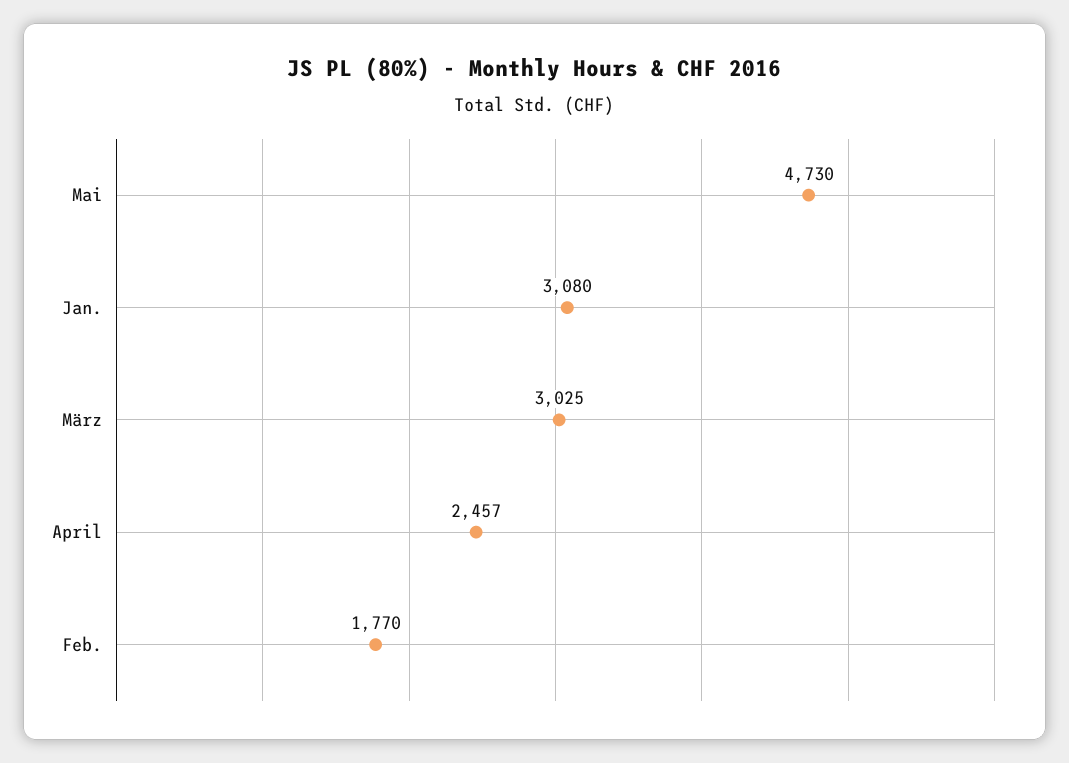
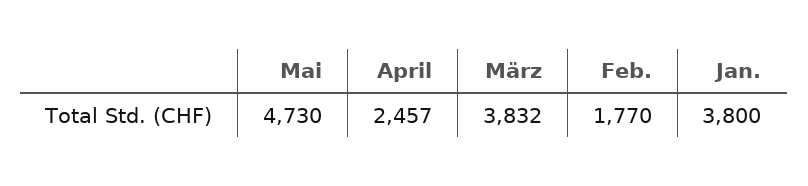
Jan.: 3080 -> 3800
März: 3025 -> 3832

